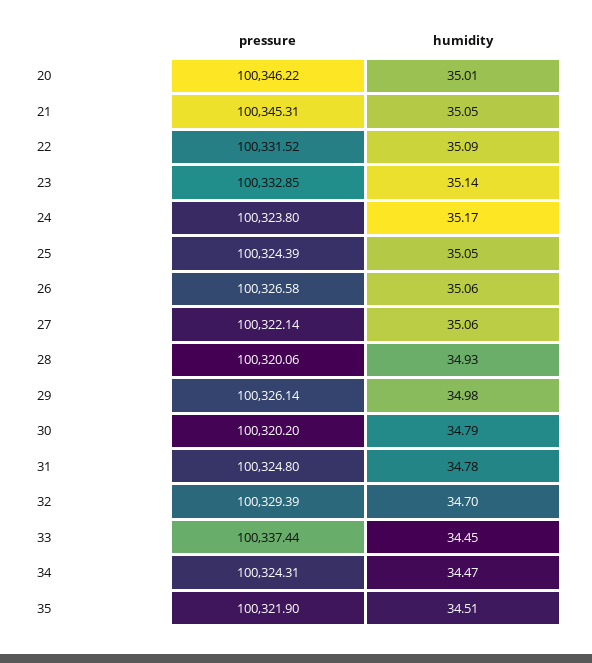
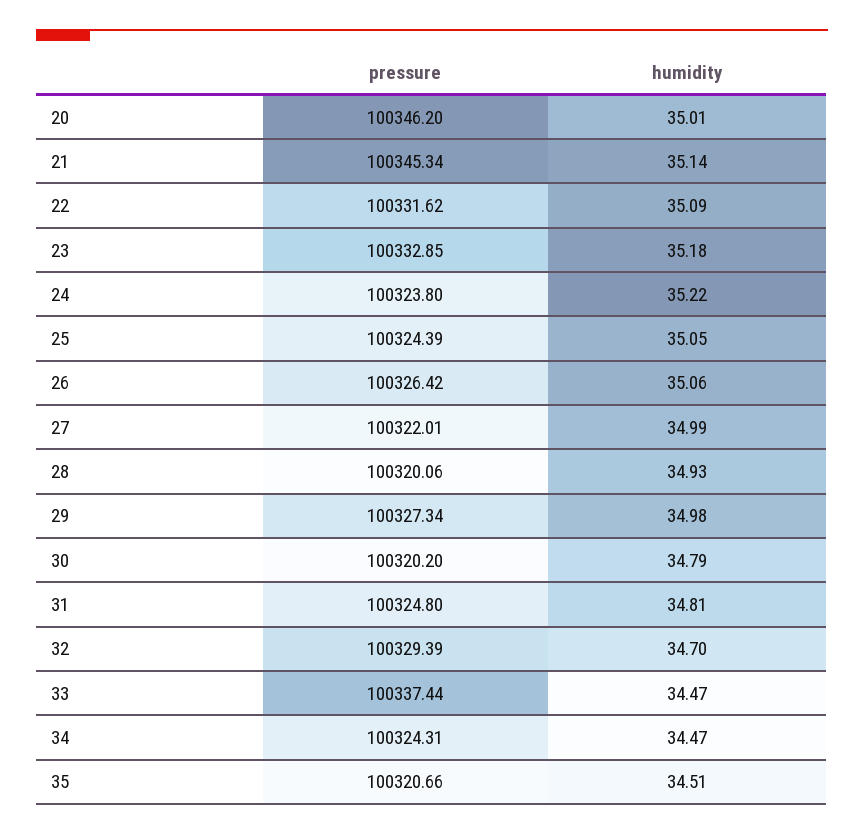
pressure, 20: 100346.22 -> 100346.2
pressure, 21: 100345.31 -> 100345.34
humidity, 21: 35.05 -> 35.14
pressure, 22: 100331.52 -> 100331.62
humidity, 23: 35.14 -> 35.18
humidity, 24: 35.17 -> 35.22
pressure, 26: 100326.58 -> 100326.42
pressure, 27: 100322.14 -> 100322.01
humidity, 27: 35.06 -> 34.99
pressure, 29: 100326.14 -> 100327.34
humidity, 31: 34.78 -> 34.81
humidity, 33: 34.45 -> 34.47
pressure, 35: 100321.9 -> 100320.66

